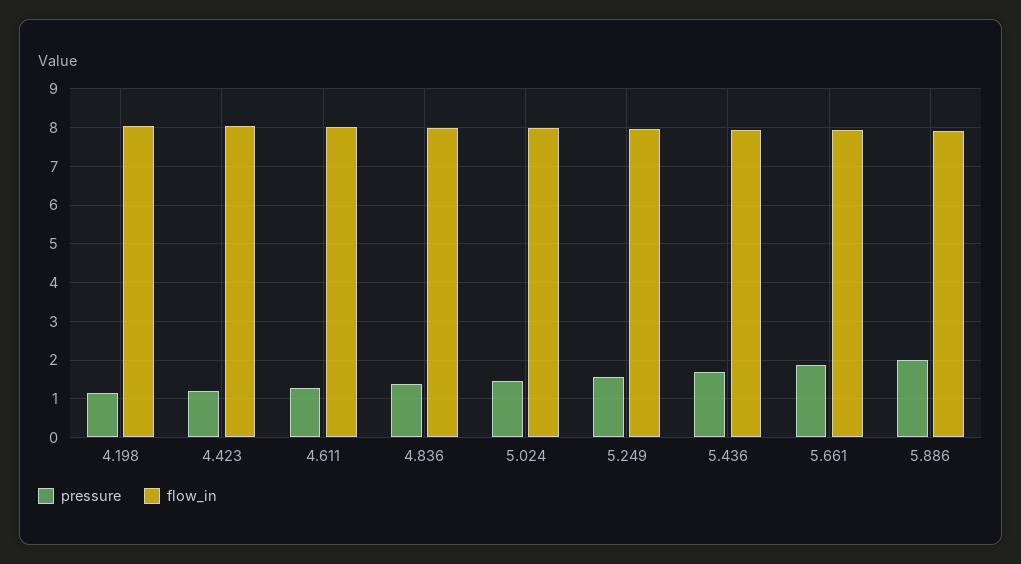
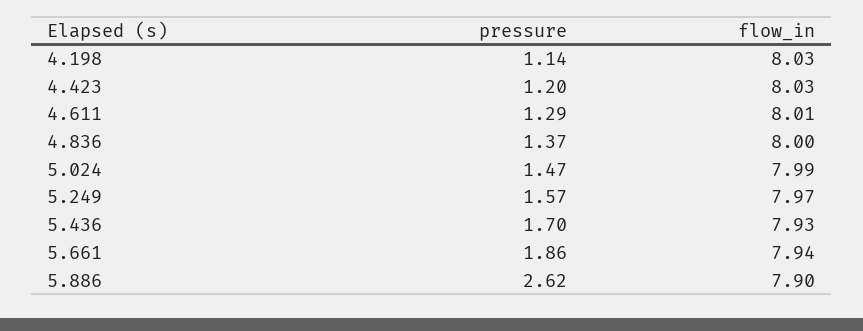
pressure, 5.886: 2 -> 2.62

